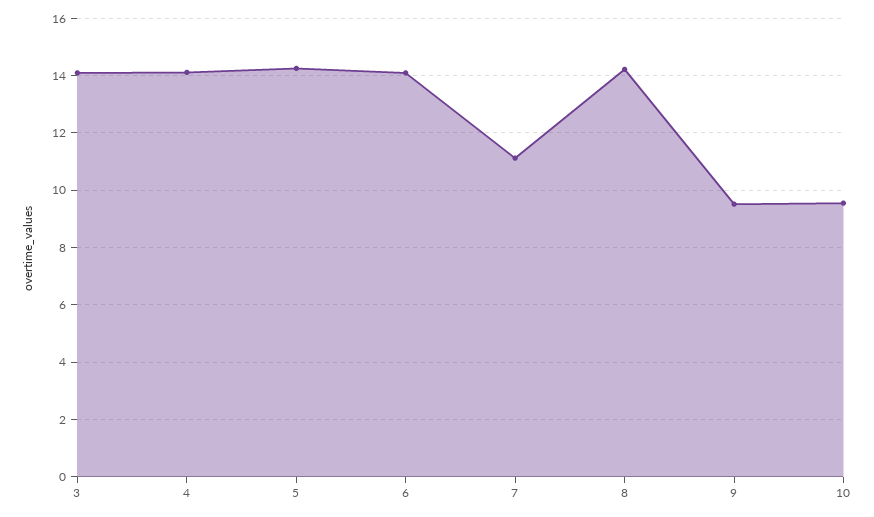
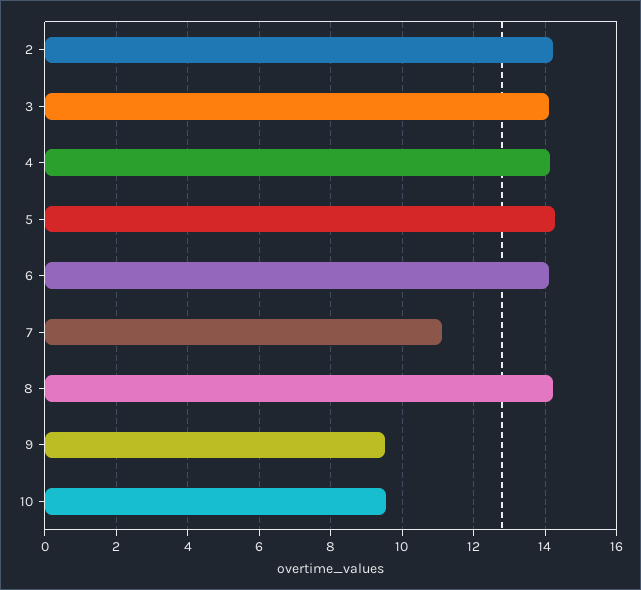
2: none -> 14.2

